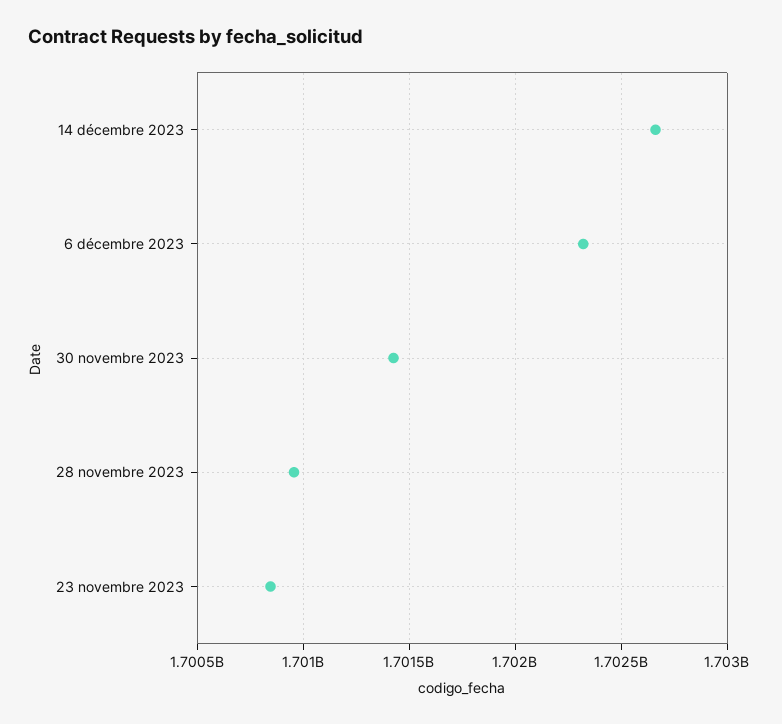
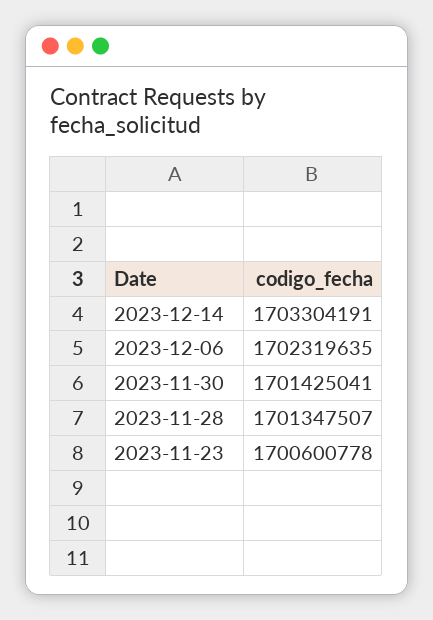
14 décembre 2023: 1702650000 -> 1703304191
28 novembre 2023: 1700950000 -> 1701347507
23 novembre 2023: 1700850000 -> 1700600778

